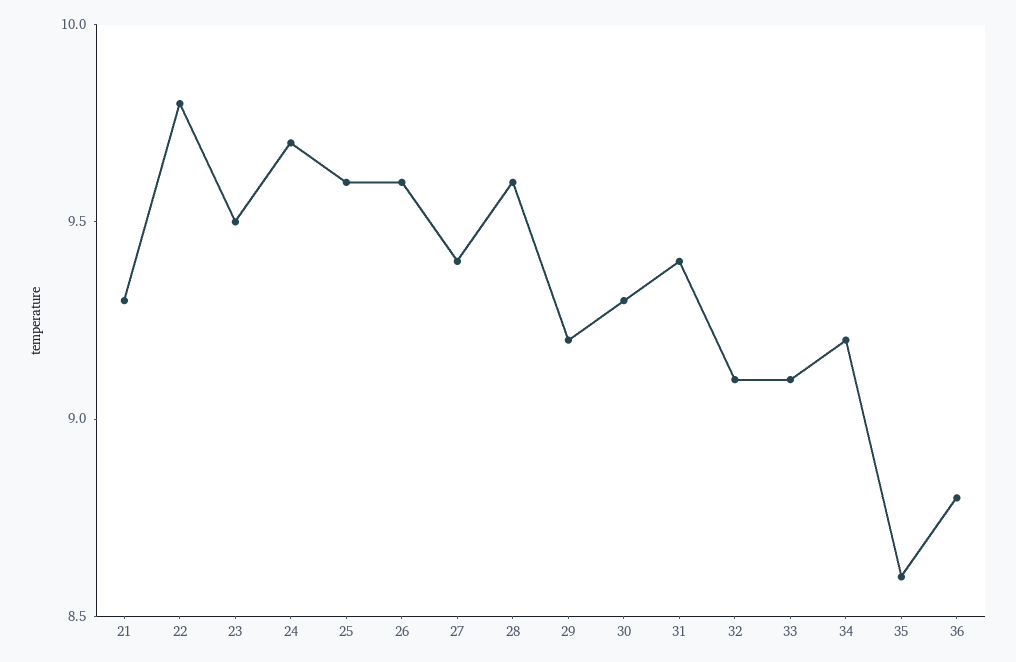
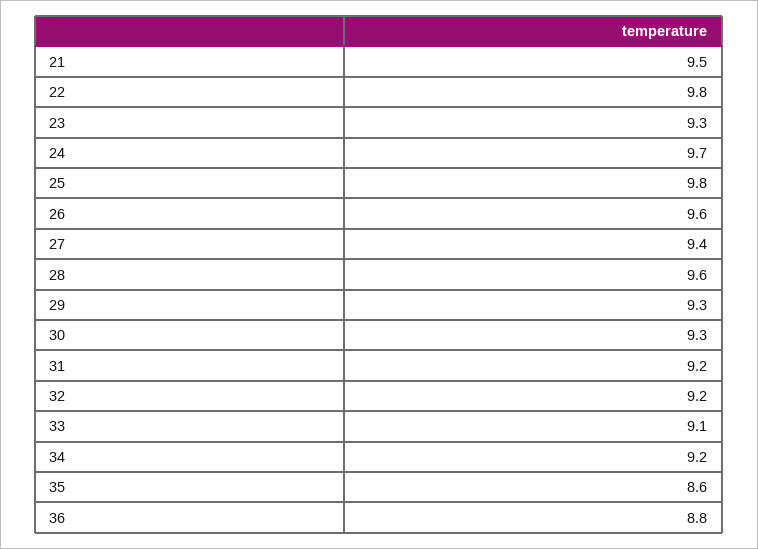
21: 9.3 -> 9.5
23: 9.5 -> 9.3
25: 9.6 -> 9.8
29: 9.2 -> 9.3
31: 9.4 -> 9.2
32: 9.1 -> 9.2

